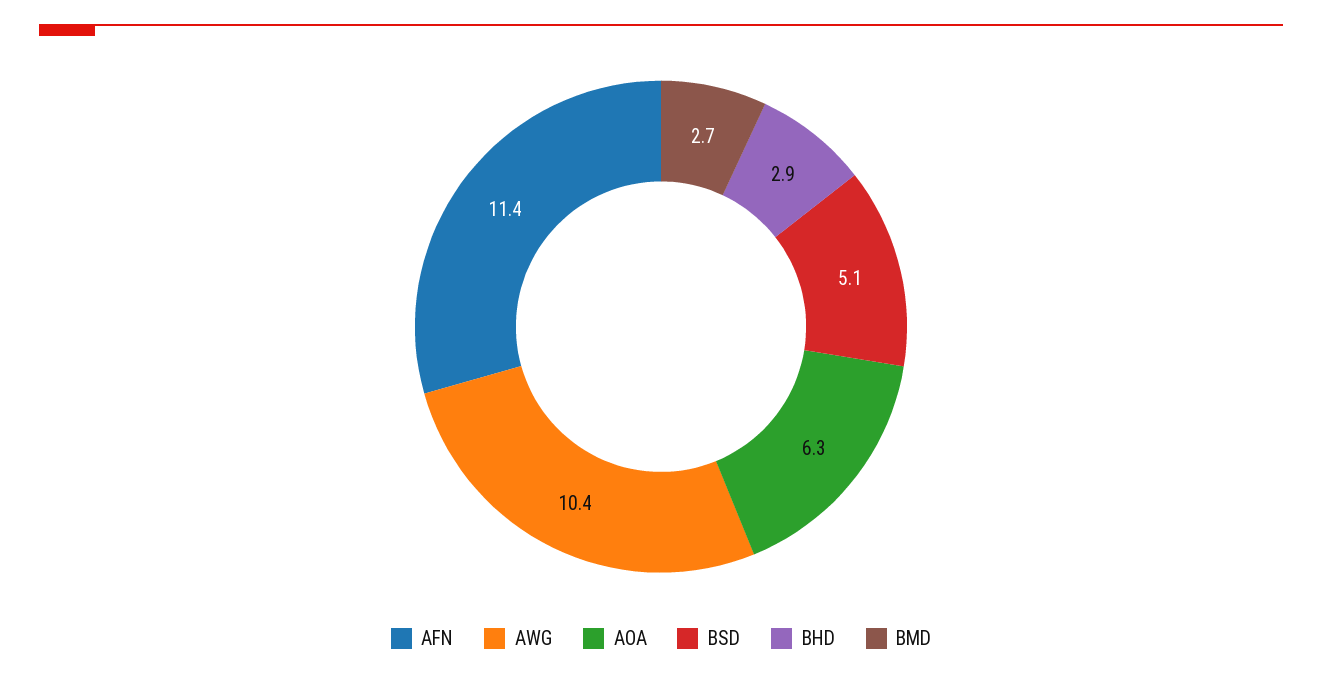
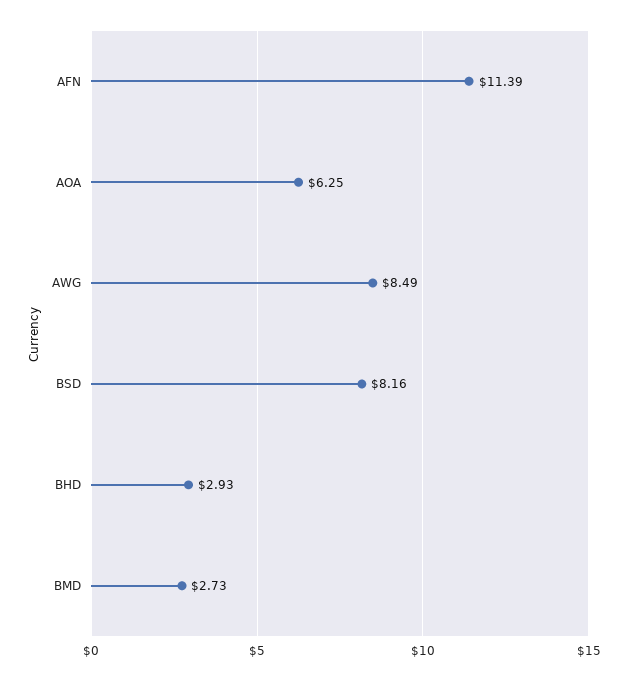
AWG: 10.4 -> 8.49
BSD: 5.1 -> 8.16

